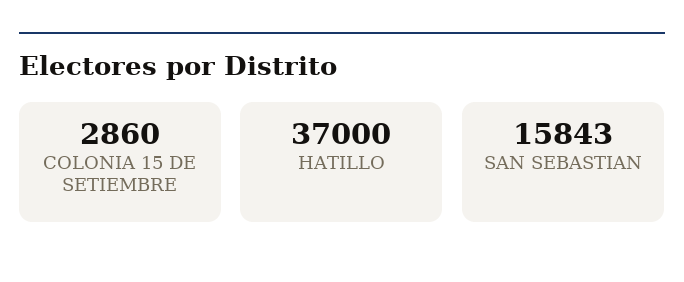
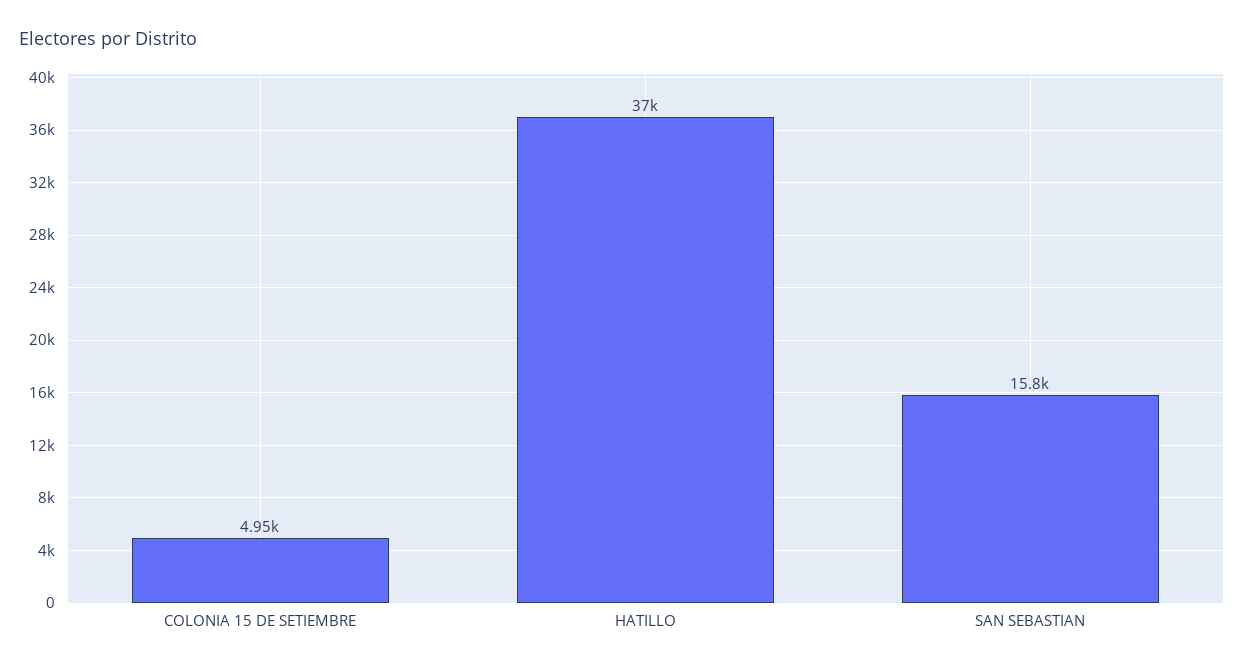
COLONIA 15 DE SETIEMBRE: 2860 -> 4950

